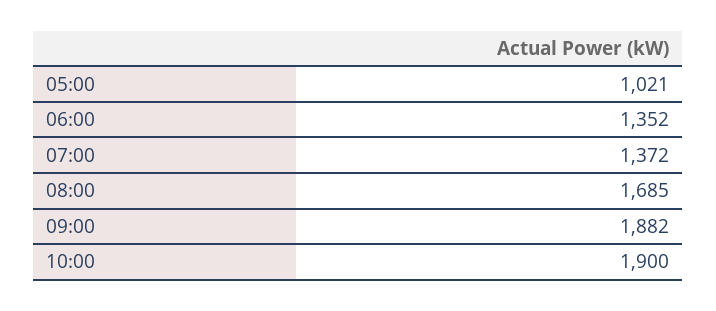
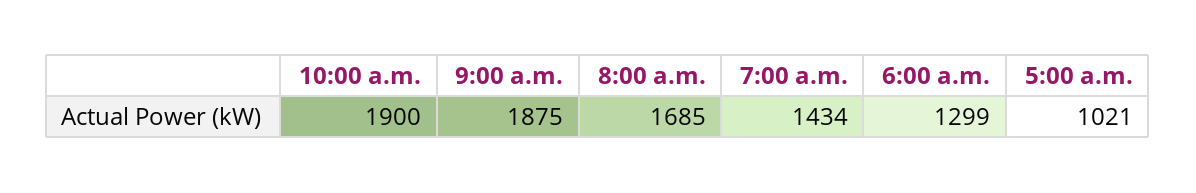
06:00: 1352 -> 1299
07:00: 1372 -> 1434
09:00: 1882 -> 1875

